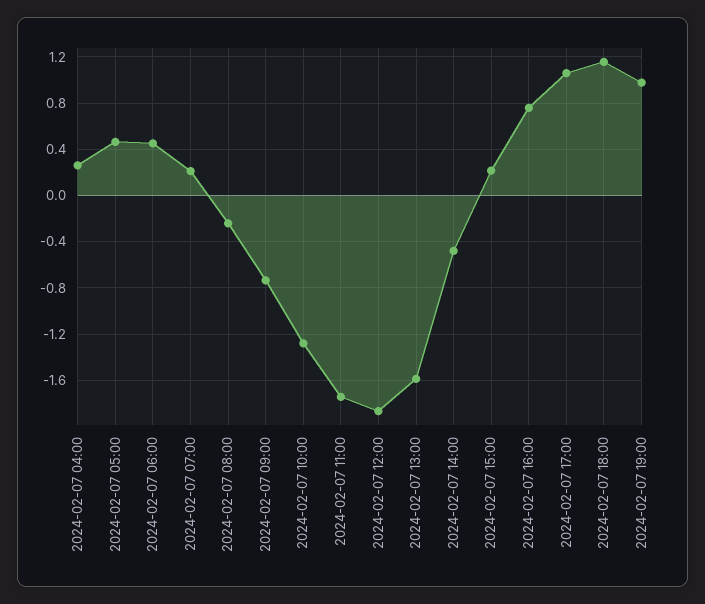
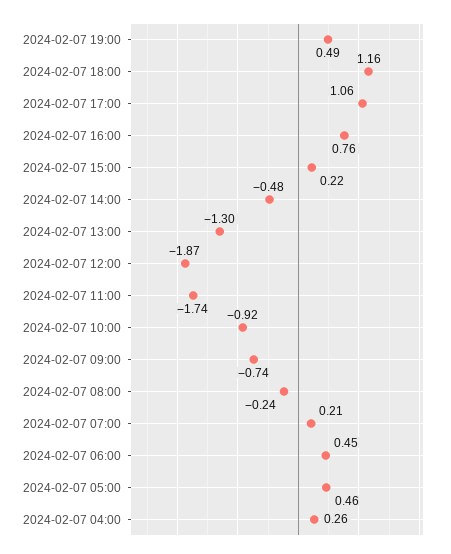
2024-02-07 10:00: -1.3 -> -0.92
2024-02-07 13:00: -1.6 -> -1.3
2024-02-07 19:00: 1 -> 0.49

